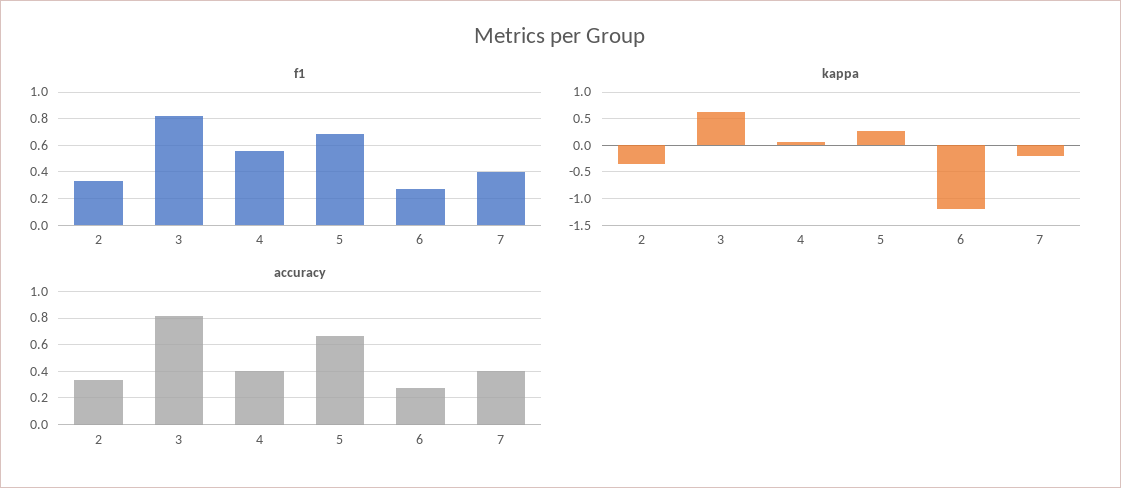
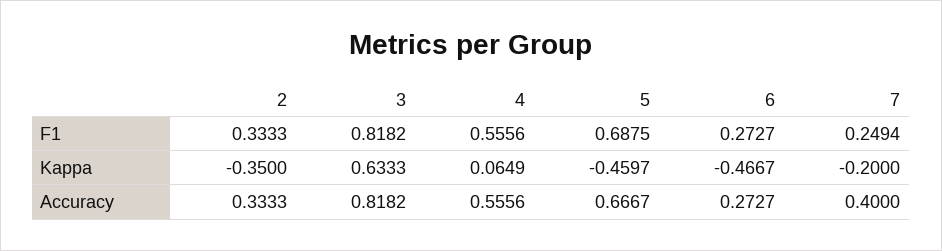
f1, 7: 0.4 -> 0.2494
kappa, 5: 0.25 -> -0.4597
kappa, 6: -1.25 -> -0.4667
accuracy, 4: 0.4 -> 0.5556

